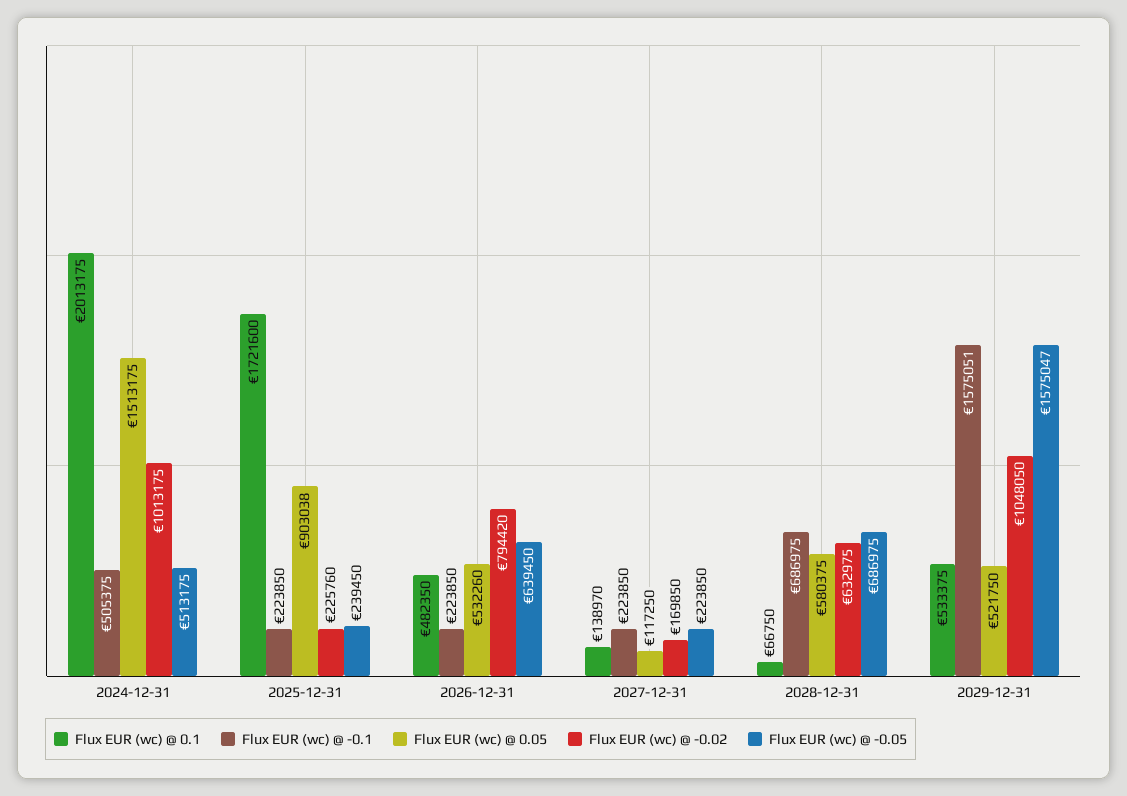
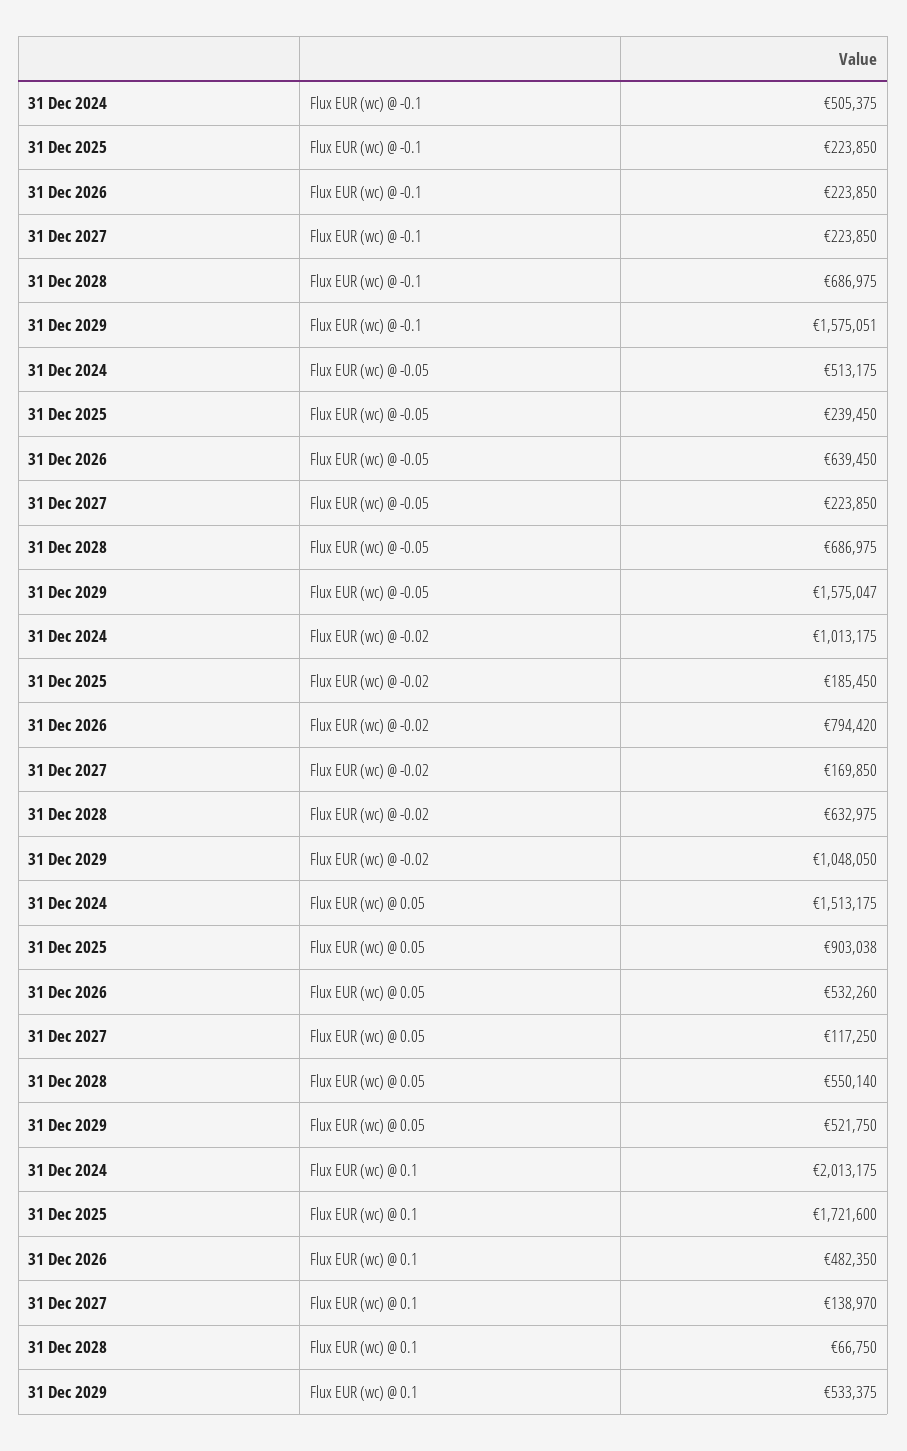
Flux EUR (wc) @ -0.02, 2025-12-31: 225760 -> 185450
Flux EUR (wc) @ 0.05, 2028-12-31: 580375 -> 550140

